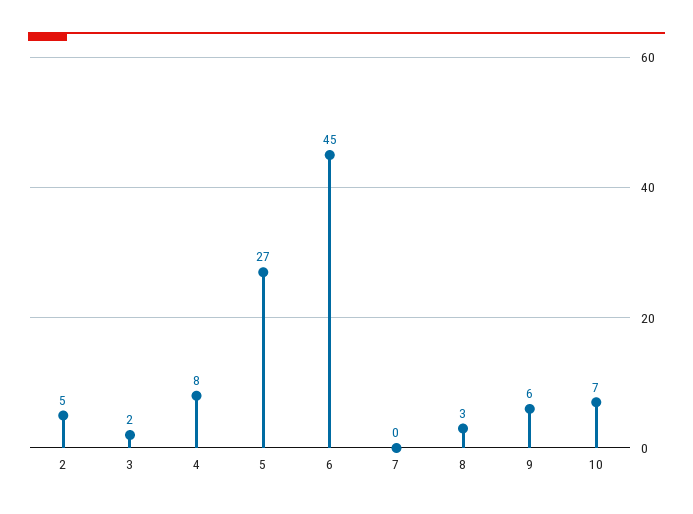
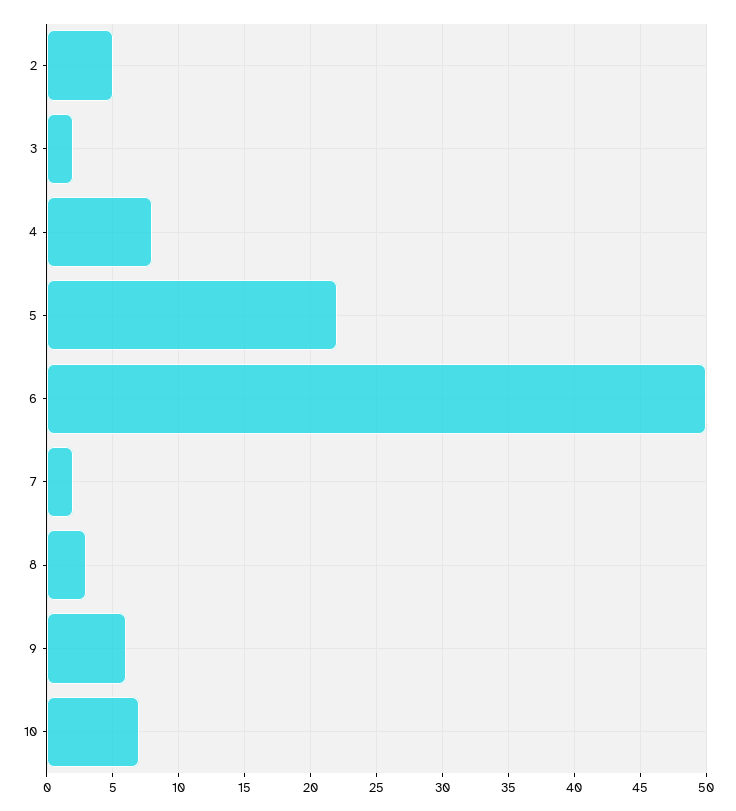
5: 27 -> 22
6: 45 -> 50
7: 0 -> 2

